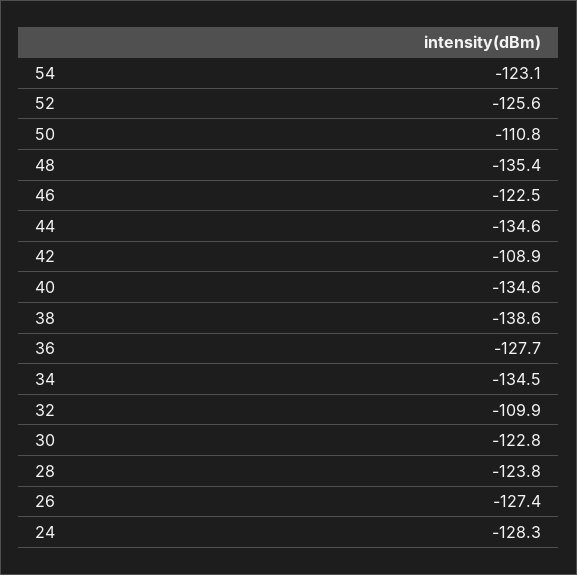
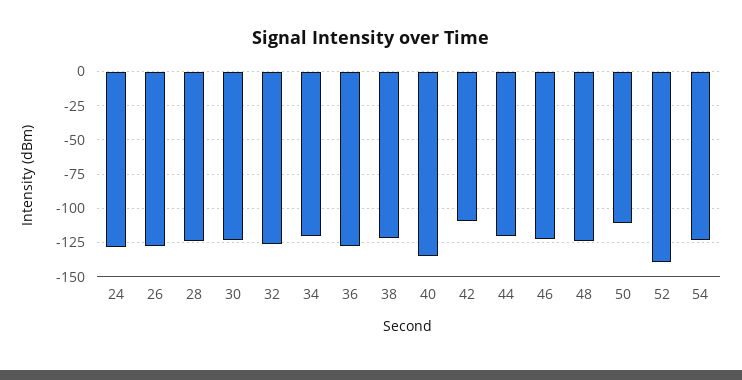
52: -125.6 -> -140
48: -135.4 -> -125
44: -134.6 -> -120
38: -138.6 -> -120
34: -134.5 -> -120
32: -109.9 -> -125

